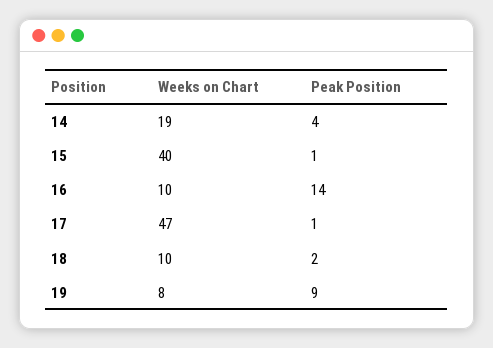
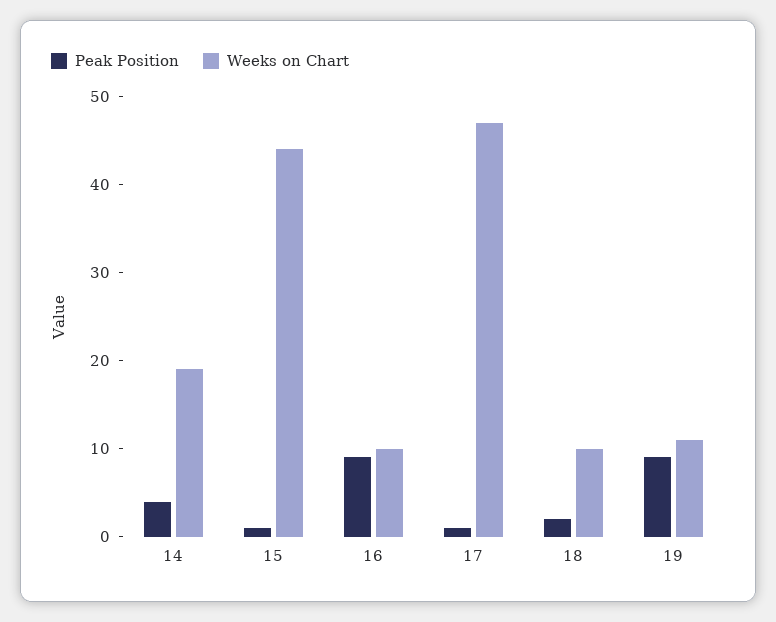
Weeks on Chart, 15: 40 -> 44
Peak Position, 16: 14 -> 9
Weeks on Chart, 19: 8 -> 11

